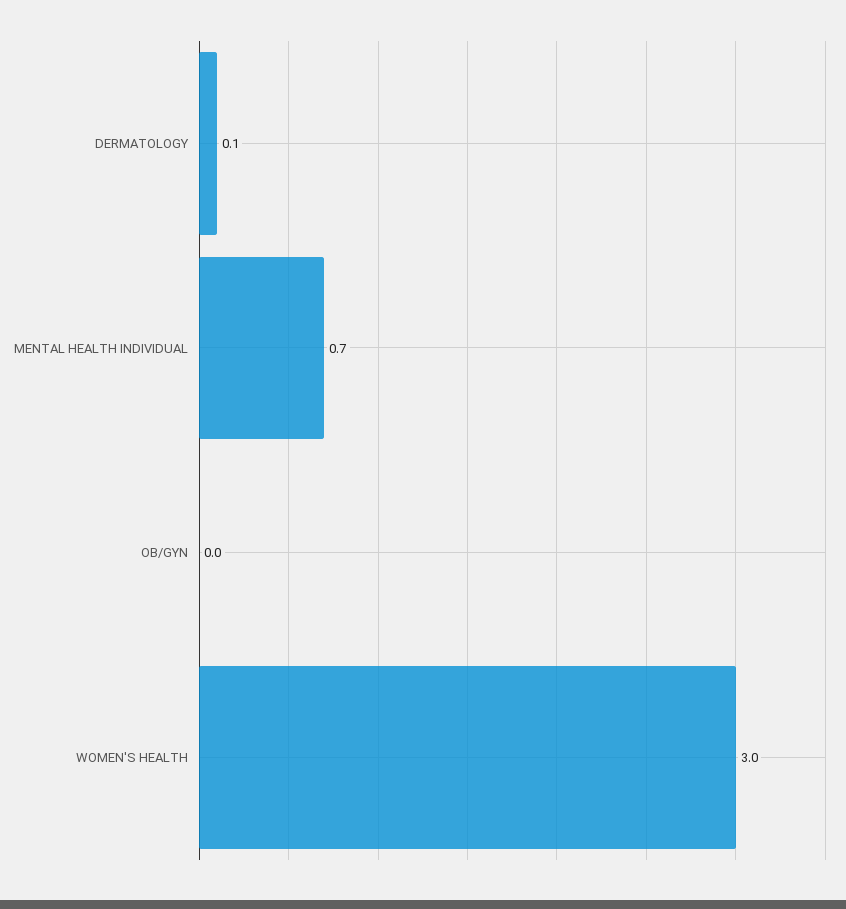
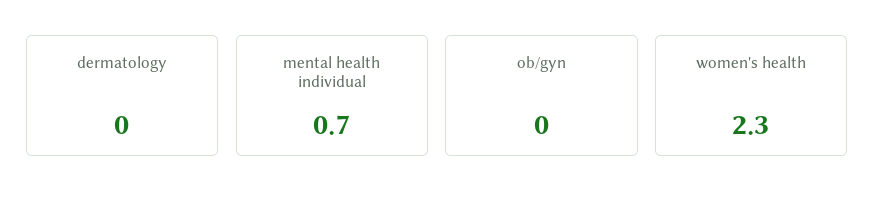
DERMATOLOGY: 0.1 -> 0
WOMEN'S HEALTH: 3 -> 2.3

